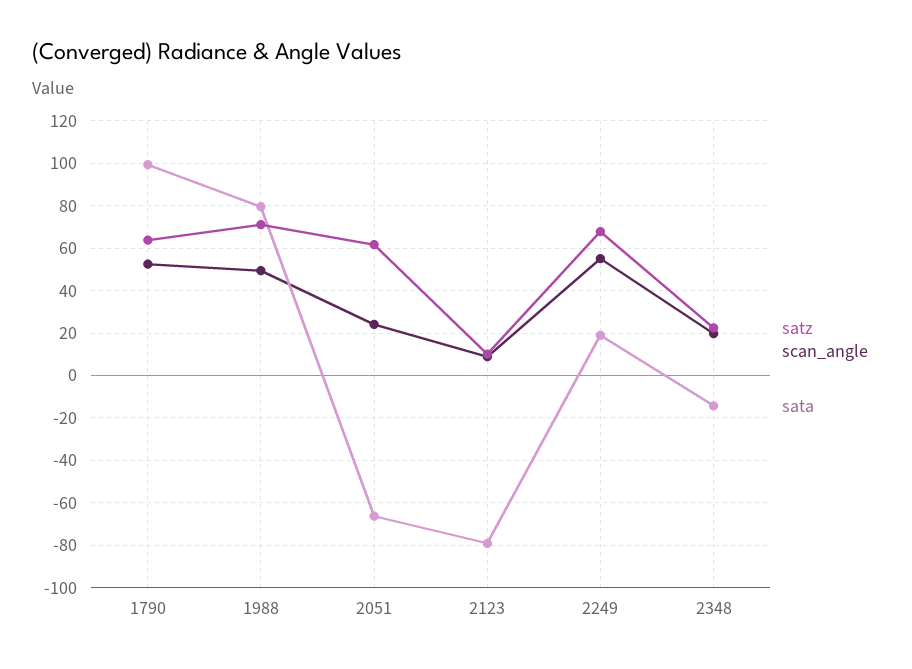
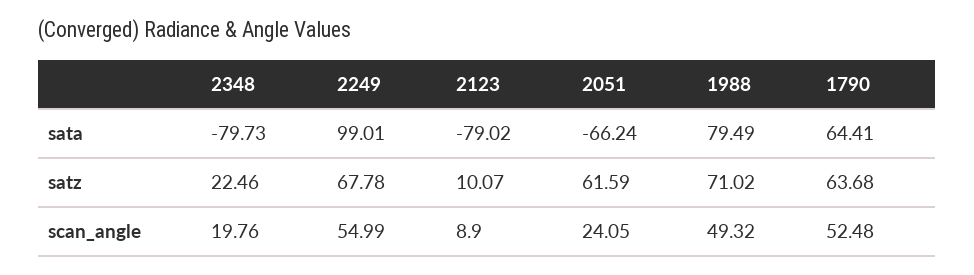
sata, 1790: 100 -> 64.41
sata, 2249: 20 -> 99.01
sata, 2348: -15 -> -79.73

